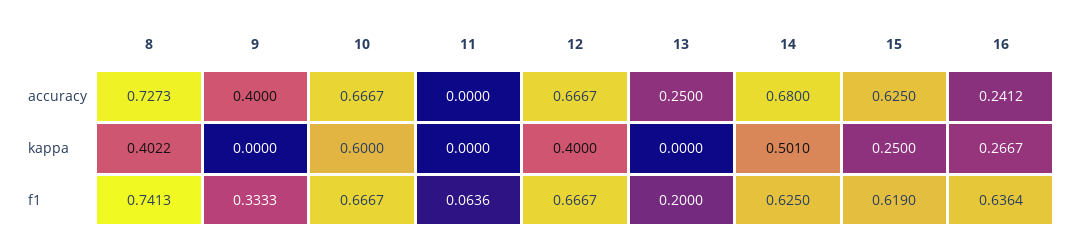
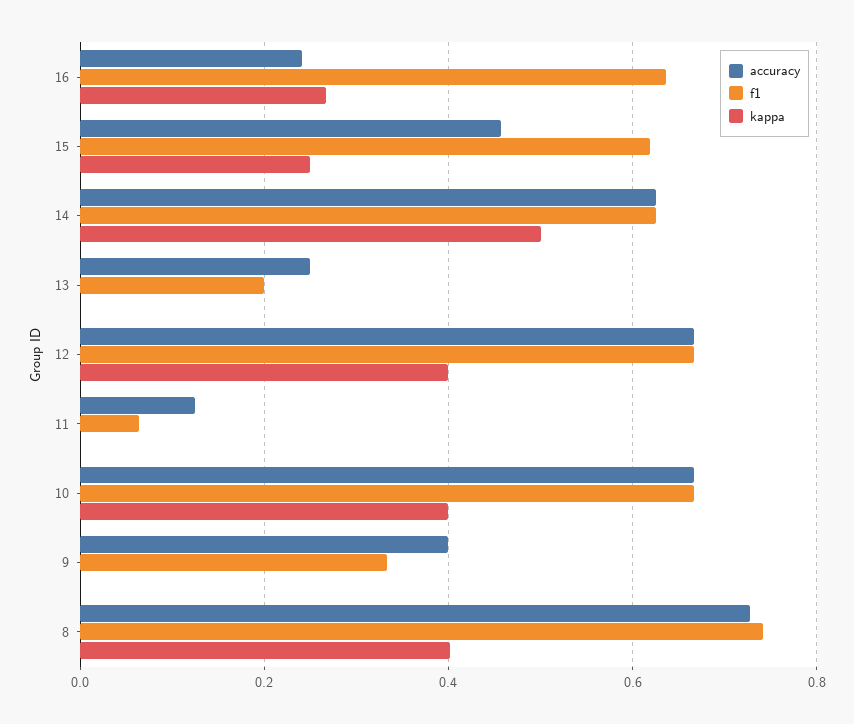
accuracy, 11: 0 -> 0.12
accuracy, 14: 0.68 -> 0.62
accuracy, 15: 0.625 -> 0.46
kappa, 10: 0.6 -> 0.4

